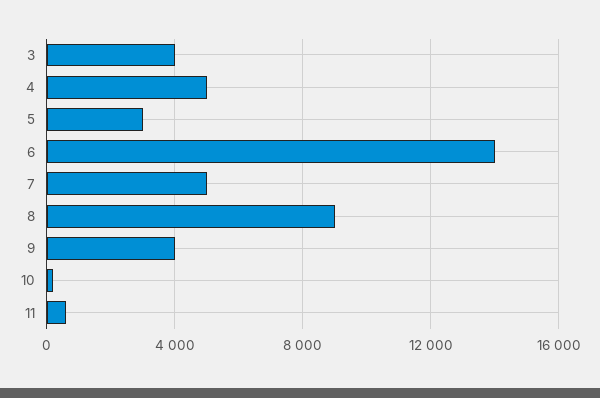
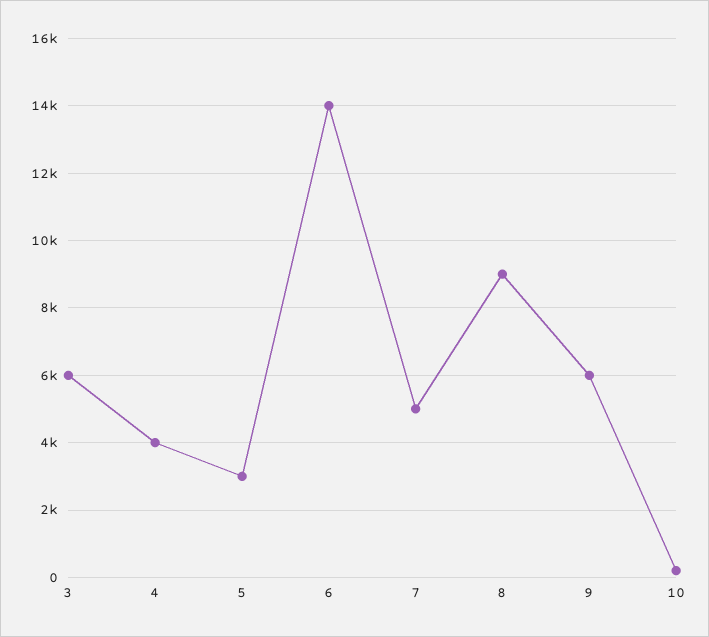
3: 4000 -> 6000
4: 5000 -> 4000
9: 4000 -> 6000
11: 500 -> none

